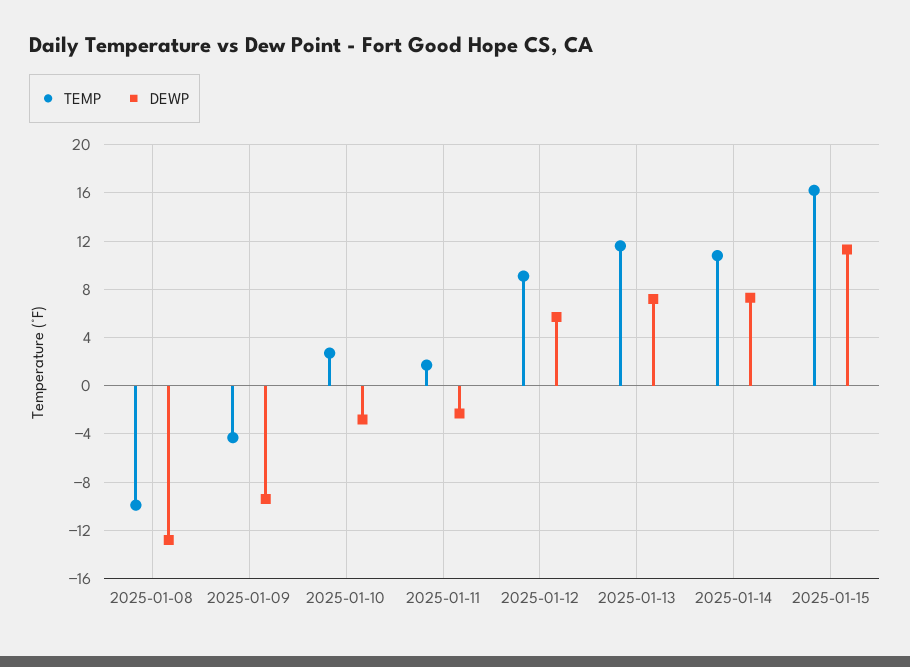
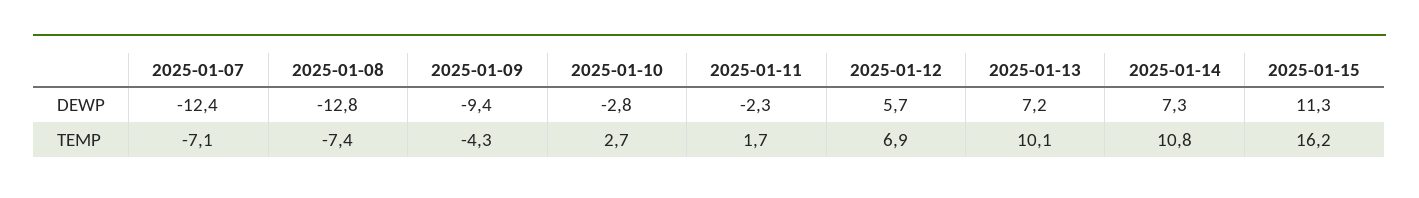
TEMP, 2025-01-08: -10 -> -7.4
TEMP, 2025-01-12: 9 -> 6.9
TEMP, 2025-01-13: 11.5 -> 10.1
DEWP, 2025-01-07: none -> -12.4
TEMP, 2025-01-07: none -> -7.1

